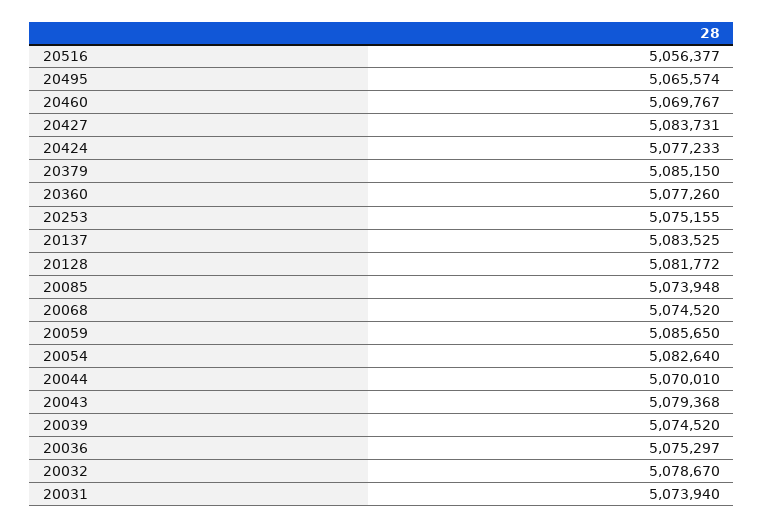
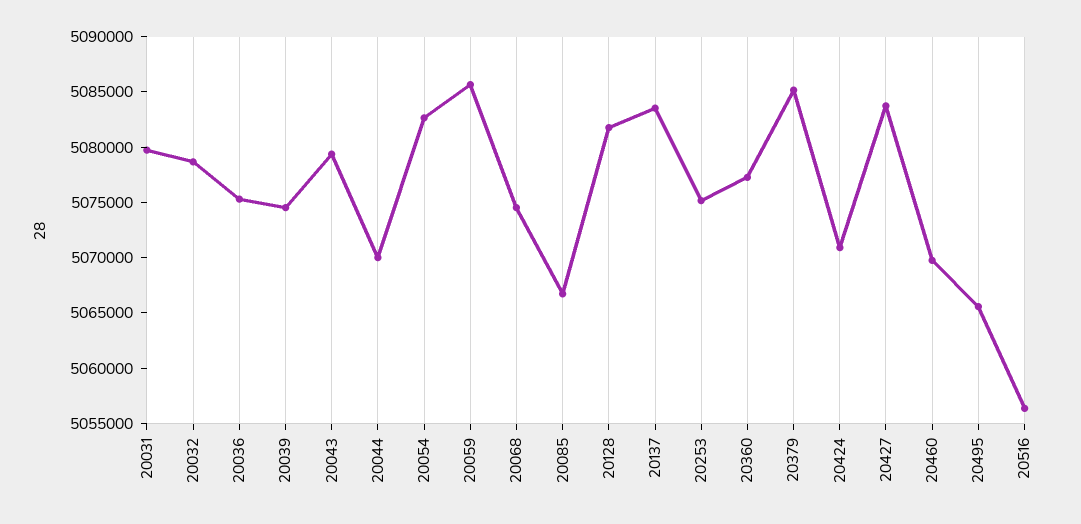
20424: 5077233 -> 5071000
20085: 5073948 -> 5067000
20031: 5073940 -> 5080000

